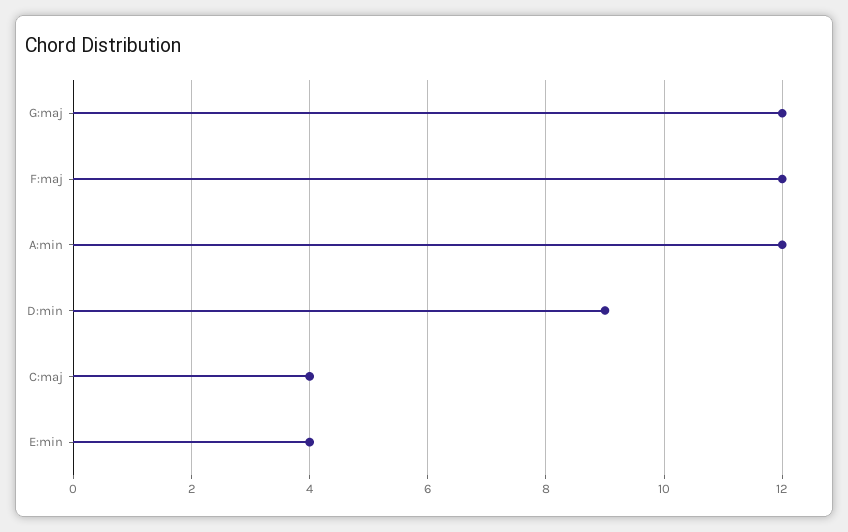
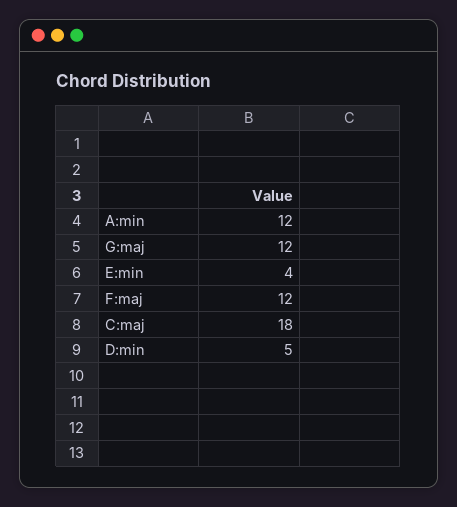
D:min: 9 -> 5
C:maj: 4 -> 18

